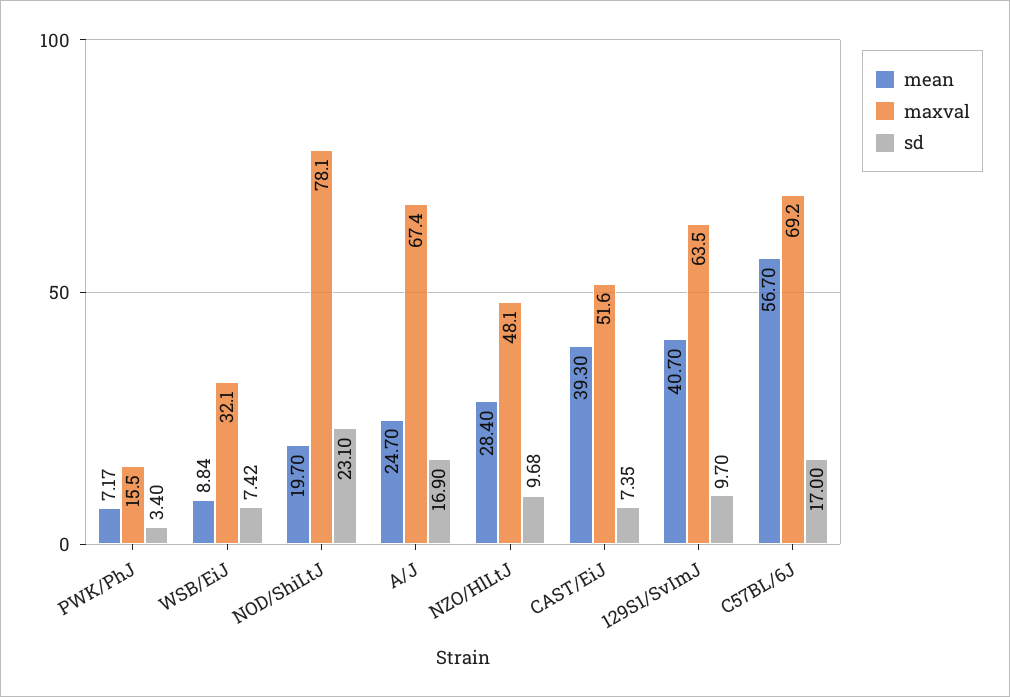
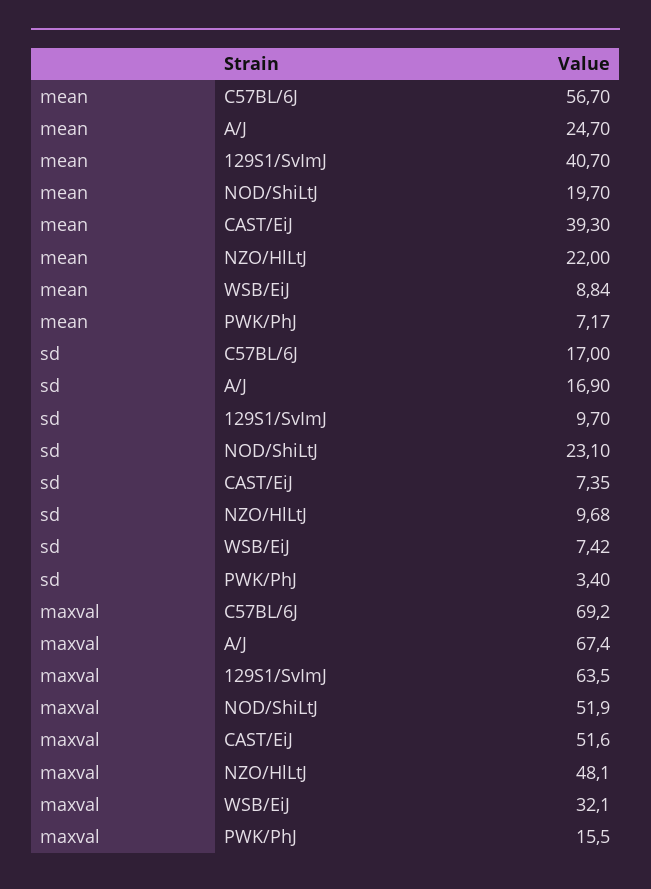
maxval, NOD/ShiLtJ: 78.1 -> 51.9
mean, NZO/HlLtJ: 28.4 -> 22

